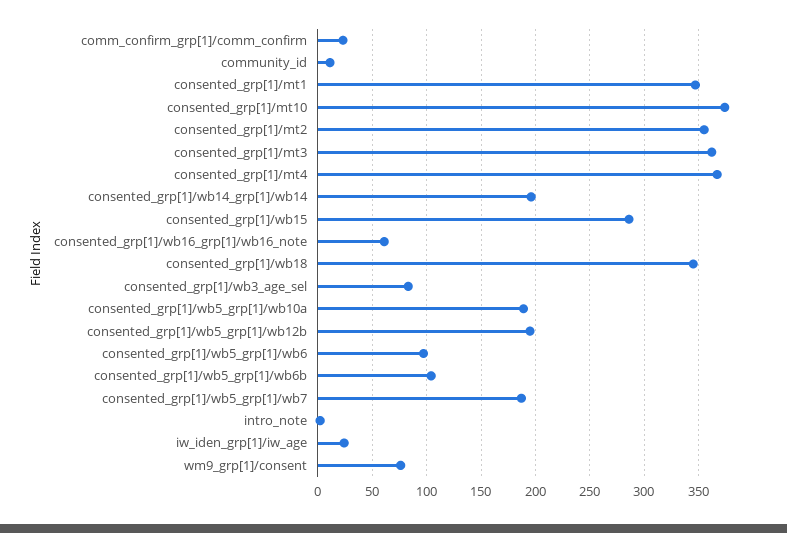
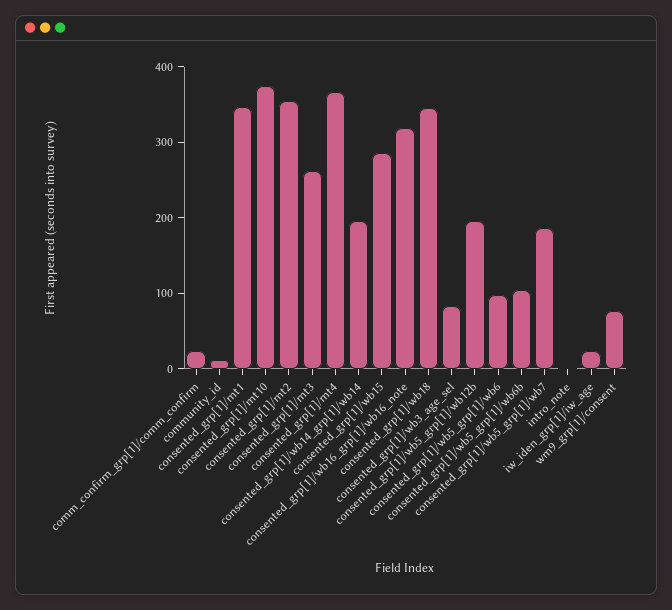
consented_grp[1]/mt3: 360 -> 260
consented_grp[1]/wb16_grp[1]/wb16_note: 60 -> 320
consented_grp[1]/wb5_grp[1]/wb10a: 190 -> none

